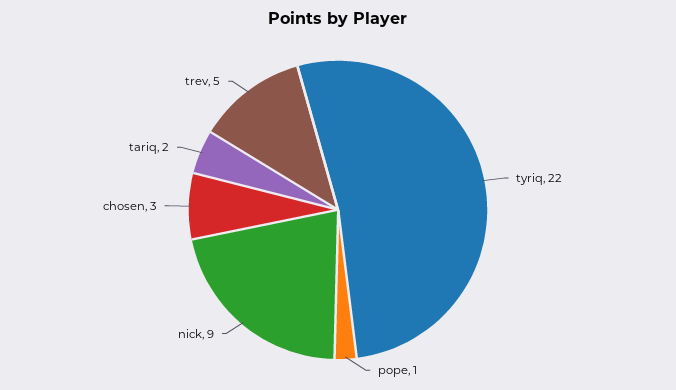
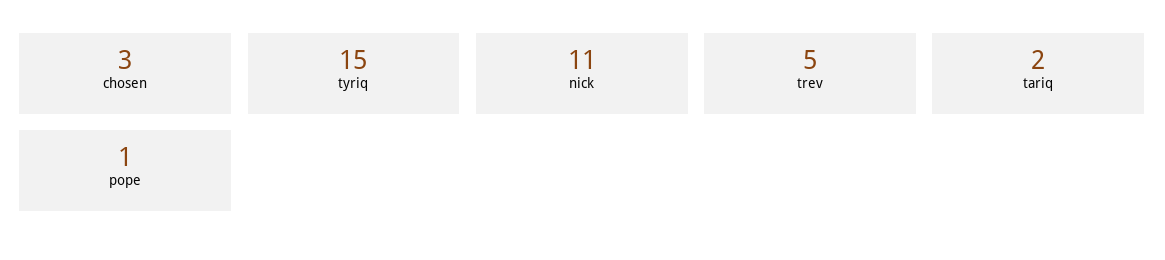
tyriq: 22 -> 15
nick: 9 -> 11

